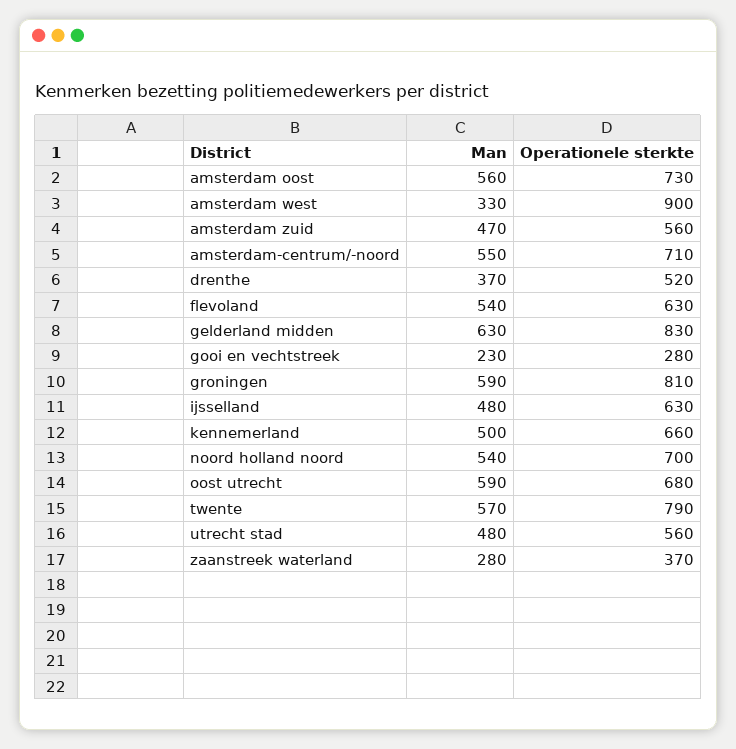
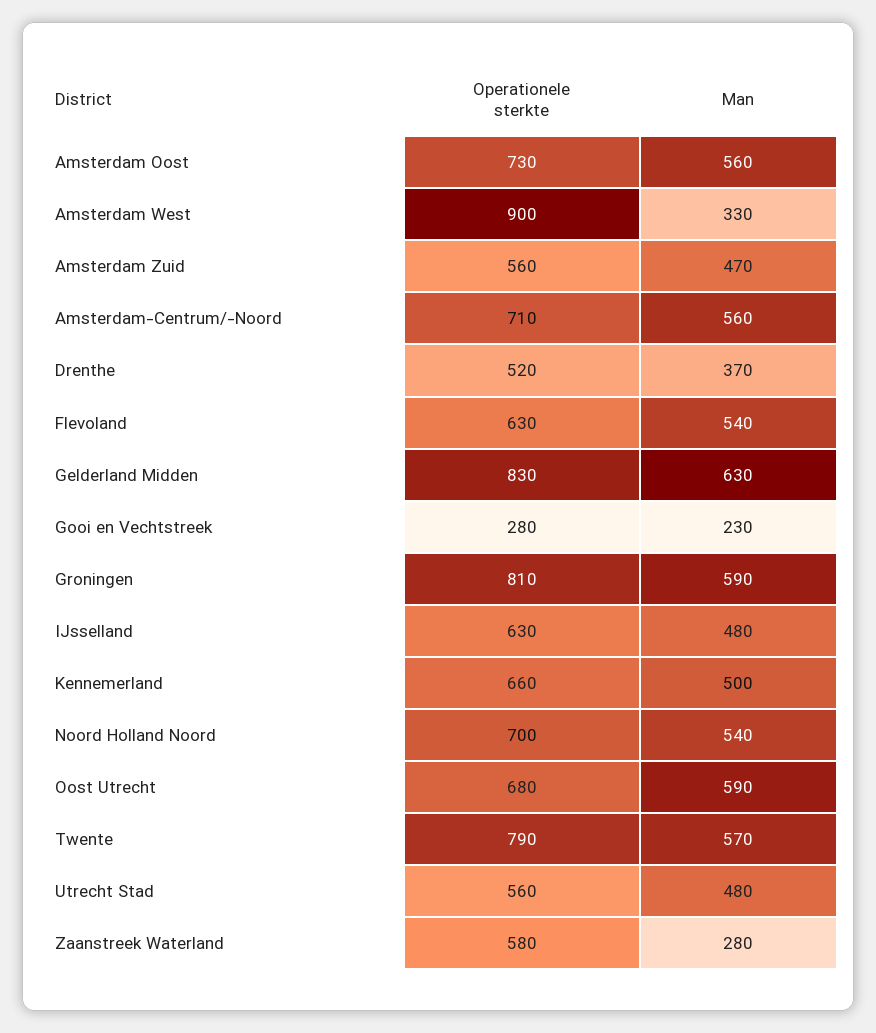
Man, amsterdam-centrum/-noord: 550 -> 560
Operationele sterkte, zaanstreek waterland: 370 -> 580

